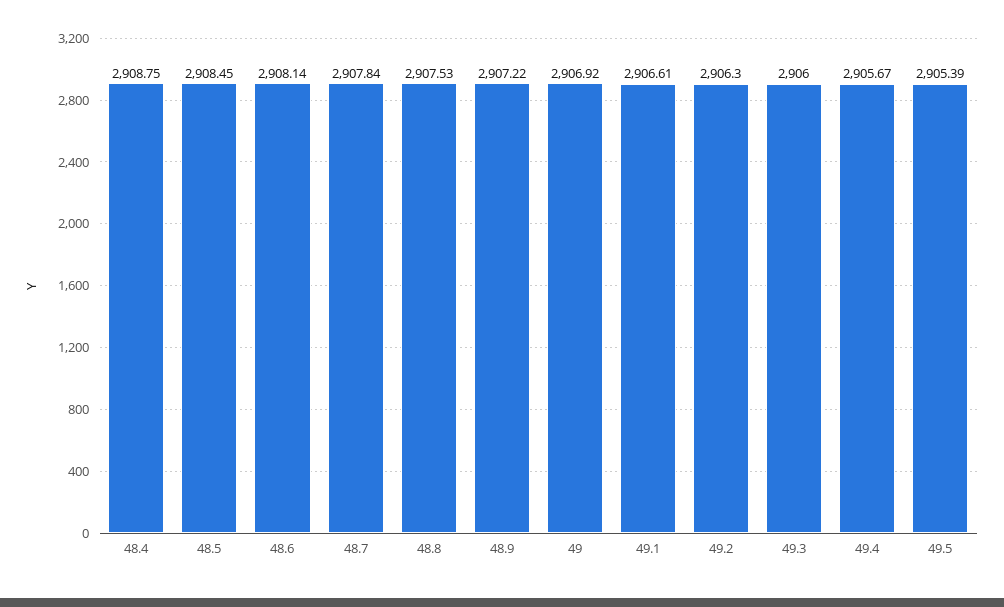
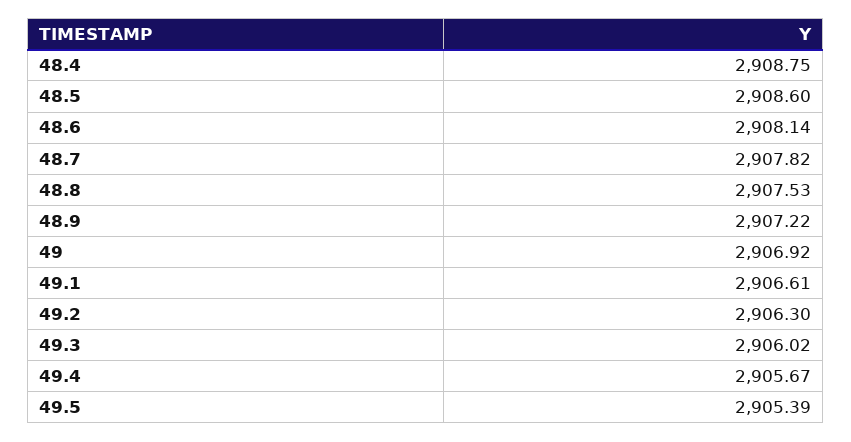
48.5: 2908.45 -> 2908.6
48.7: 2907.84 -> 2907.82
49.3: 2906 -> 2906.02

